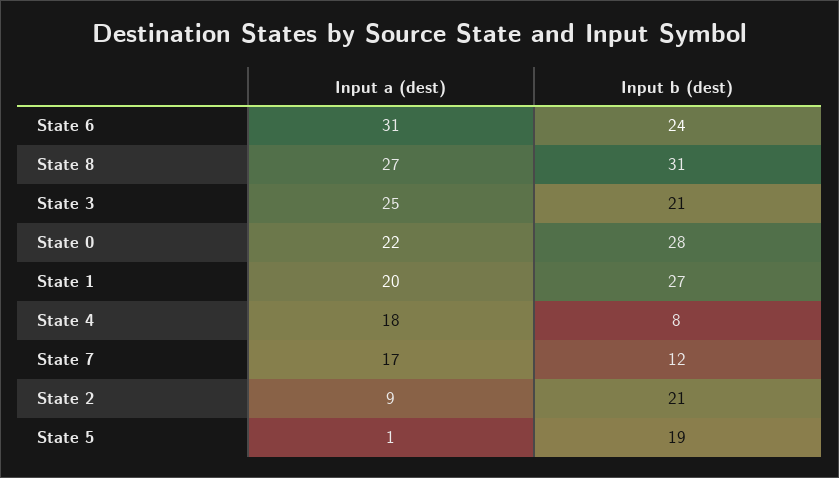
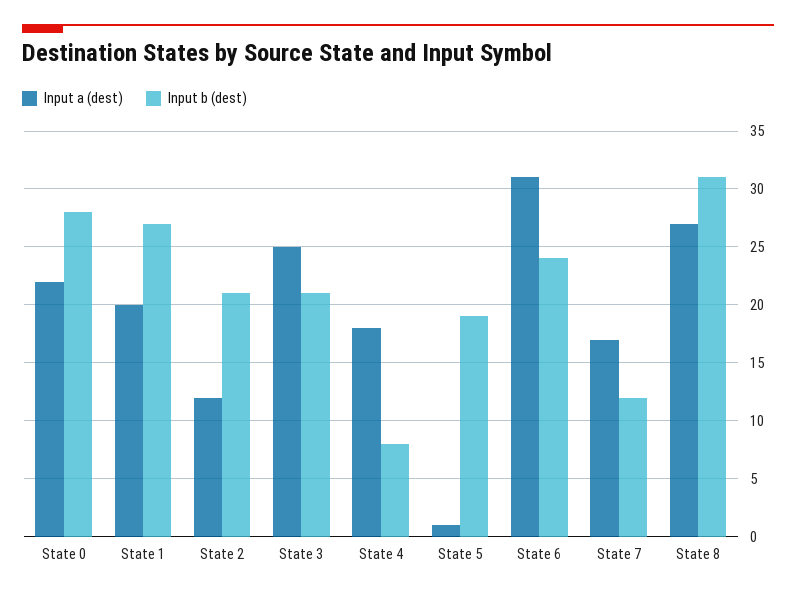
Input a (dest), State 2: 9 -> 12

